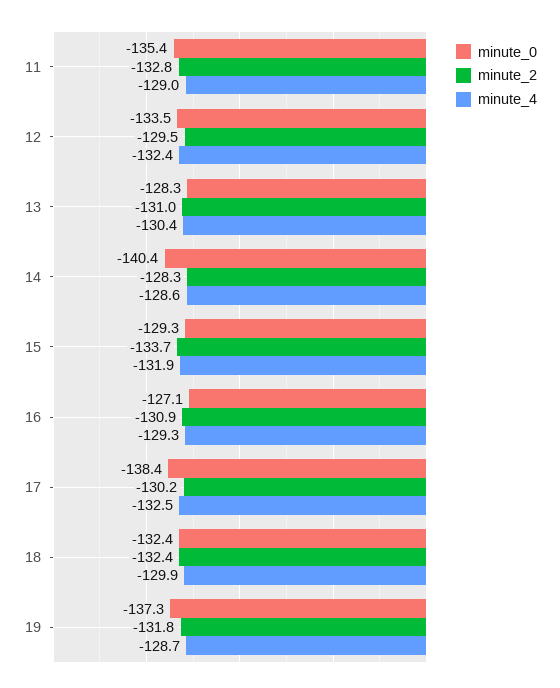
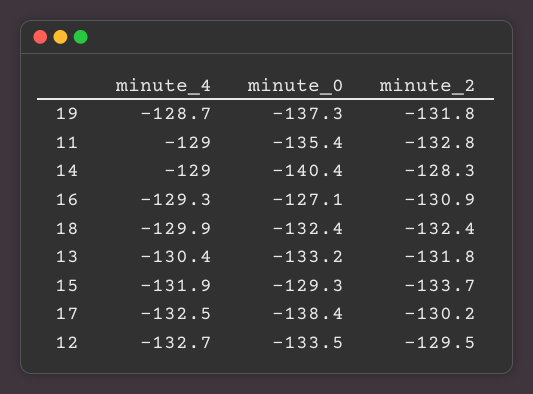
minute_4, 12: -132.4 -> -132.7
minute_0, 13: -128.3 -> -133.2
minute_2, 13: -131 -> -131.8
minute_4, 14: -128.6 -> -129

